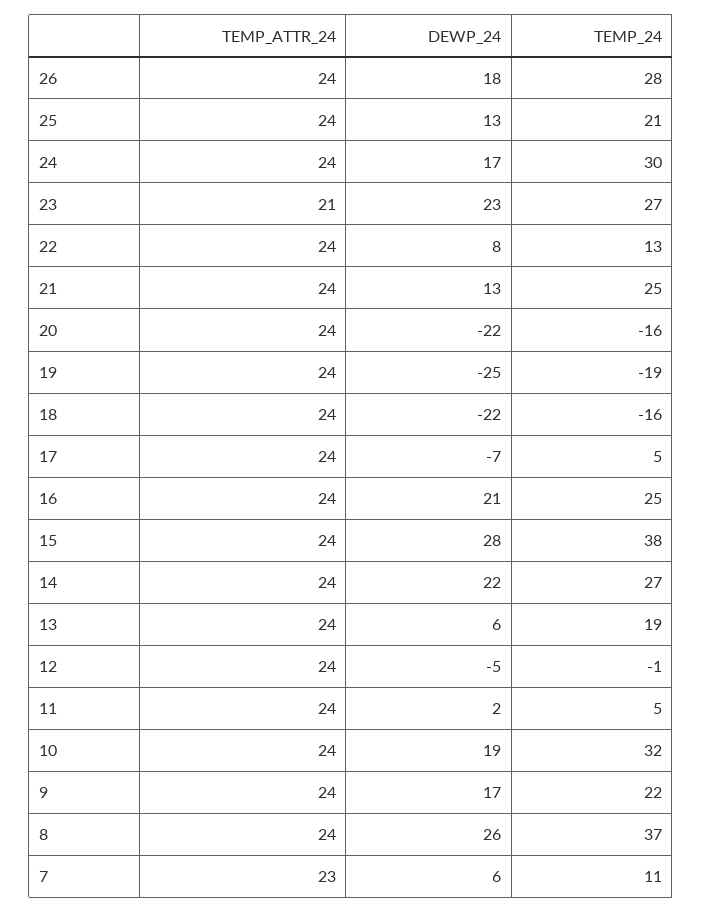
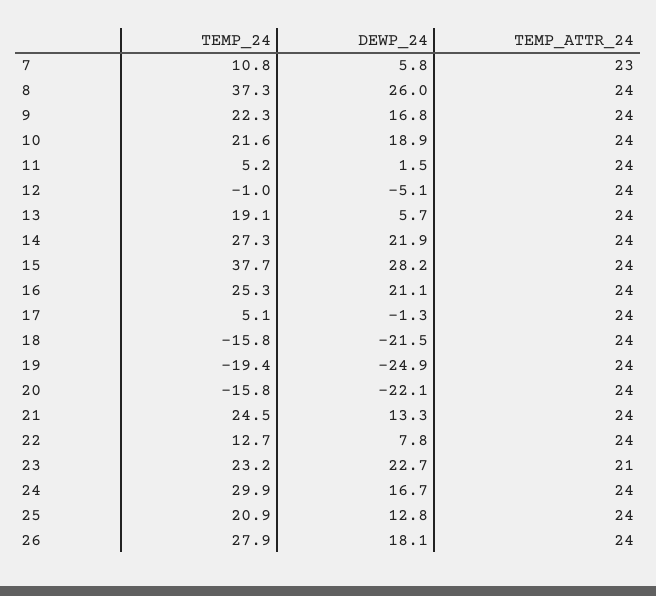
TEMP_24, 23: 27 -> 23.2
DEWP_24, 17: -7 -> -1.3
TEMP_24, 10: 32 -> 21.6

